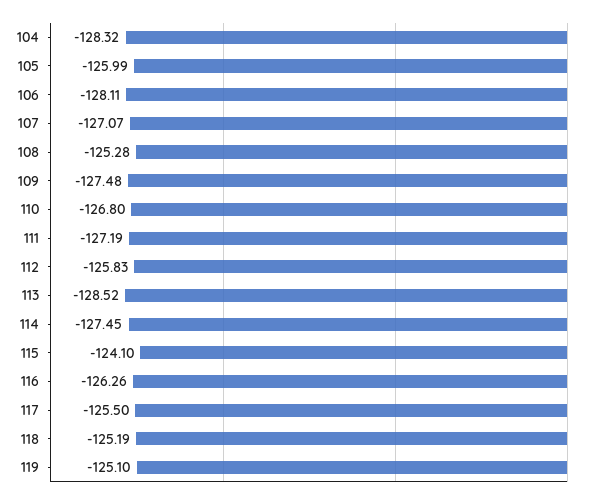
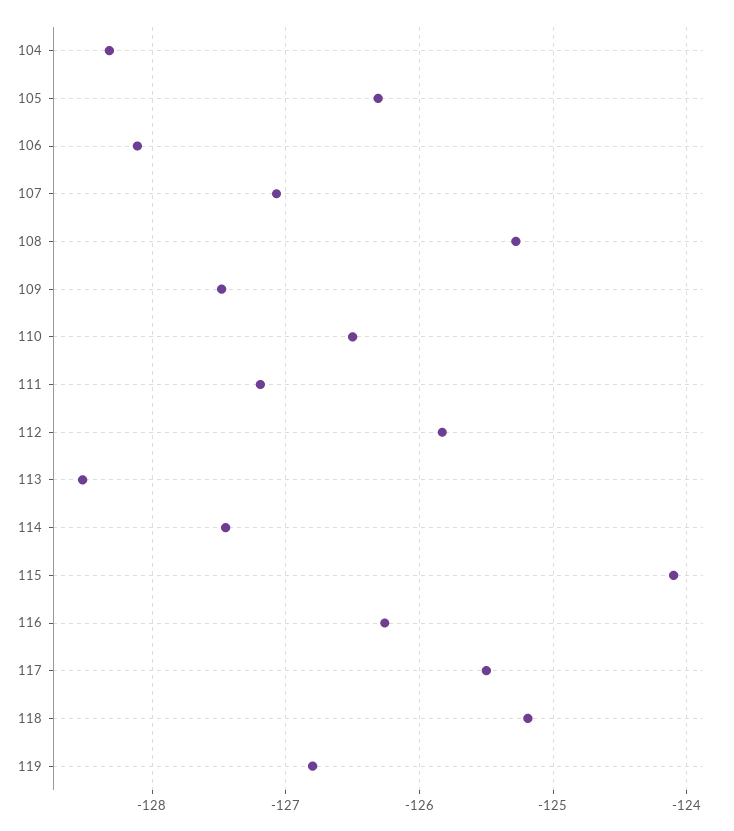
105: -125.99 -> -126.3
110: -126.8 -> -126.5
119: -125.1 -> -126.8

